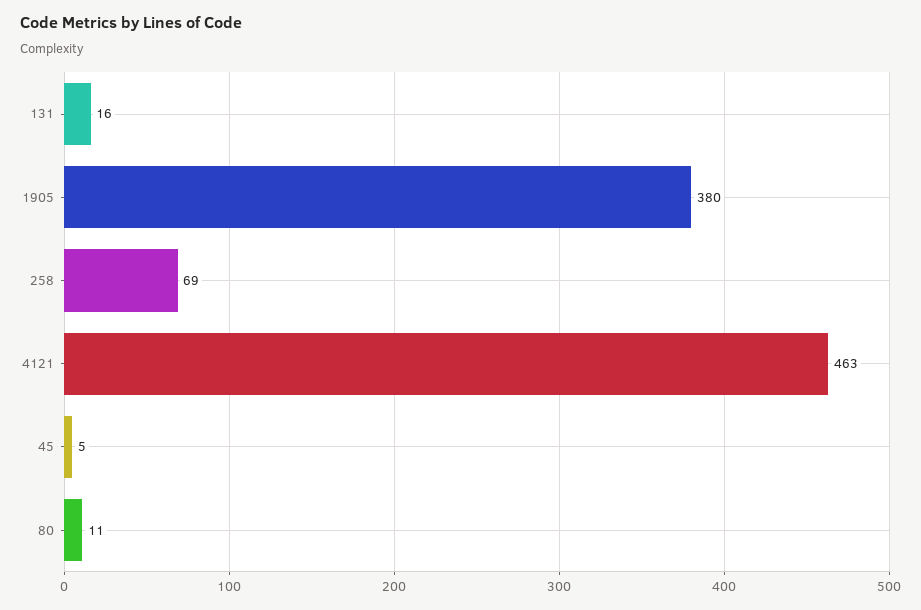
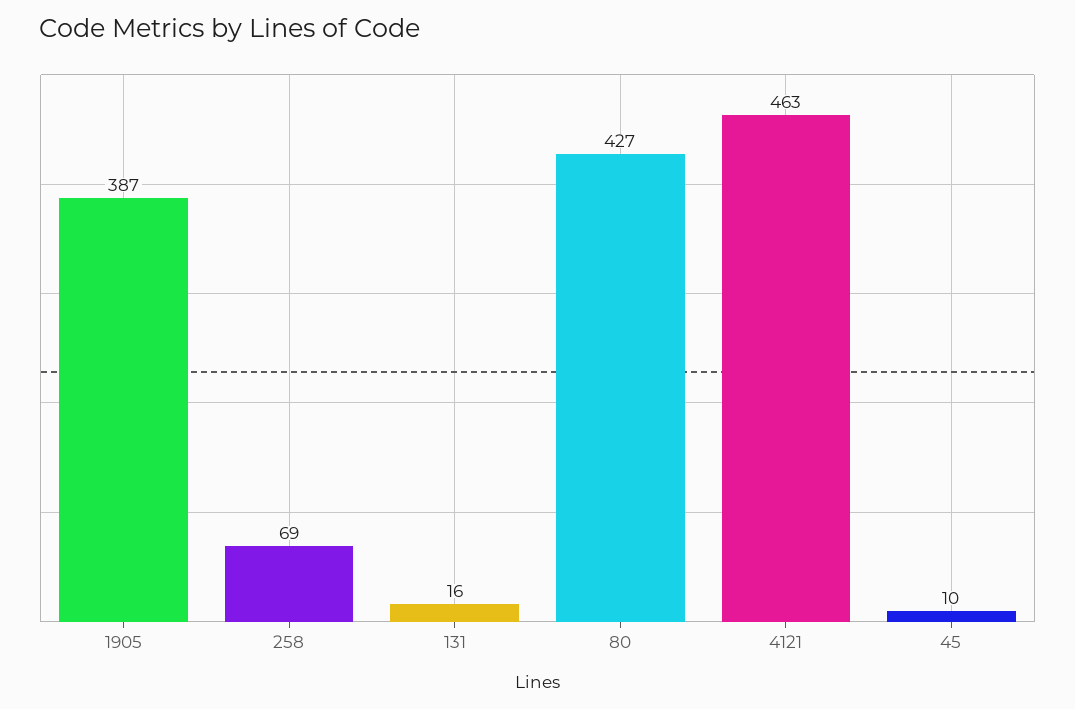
1905: 380 -> 387
45: 5 -> 10
80: 11 -> 427

